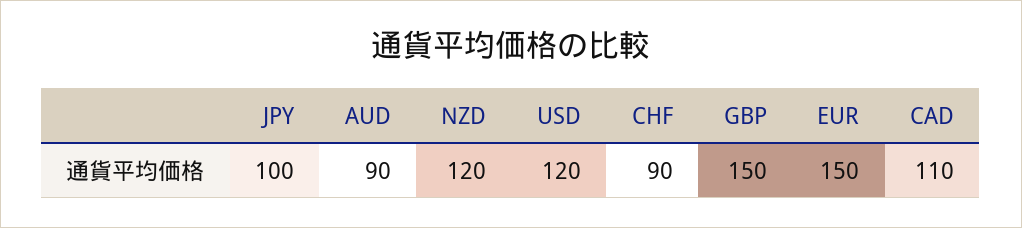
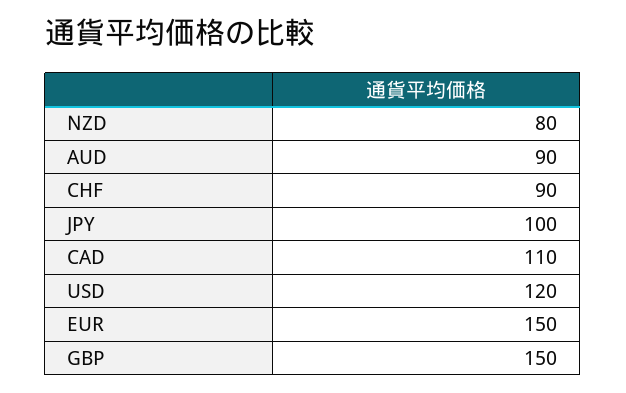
NZD: 120 -> 80

